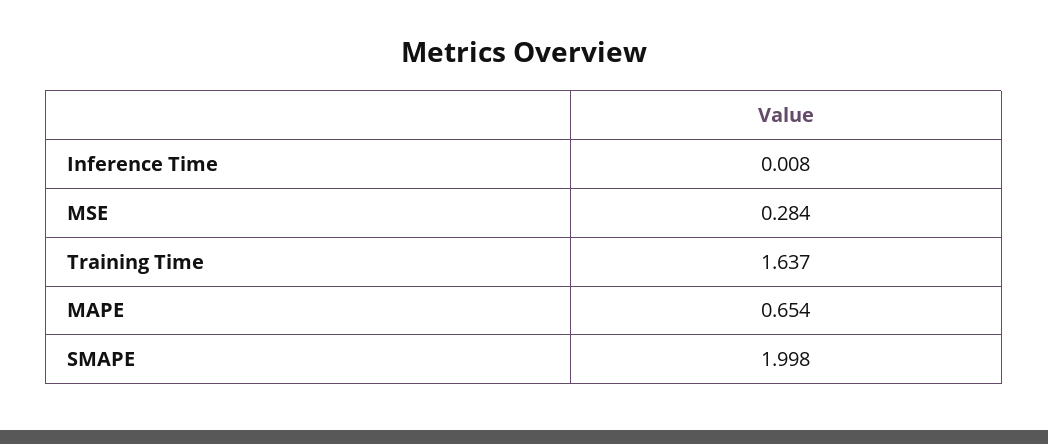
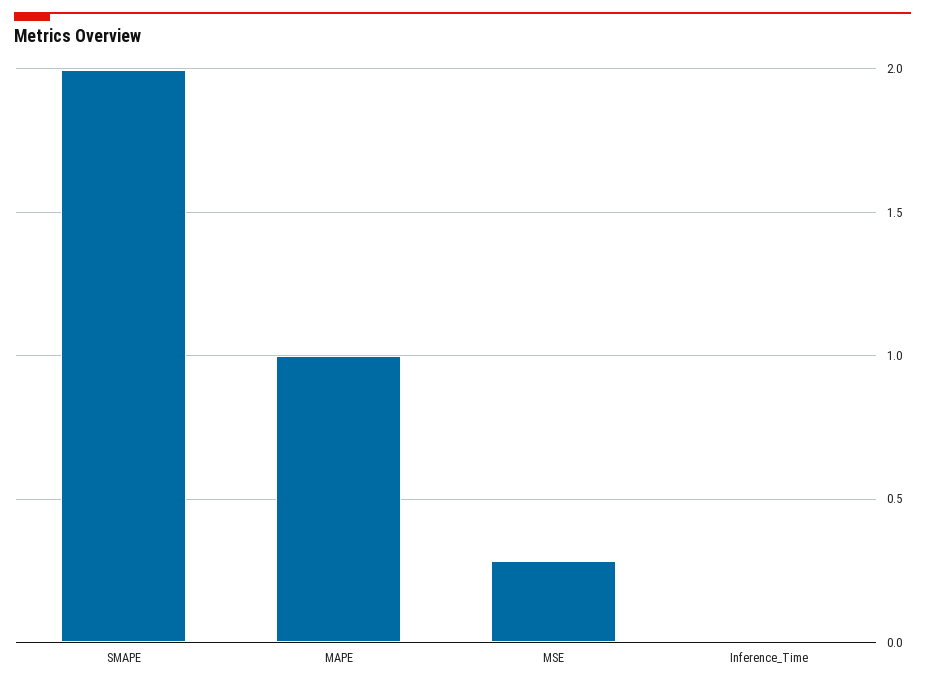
Training Time: 1.637 -> none
MAPE: 0.654 -> 1

